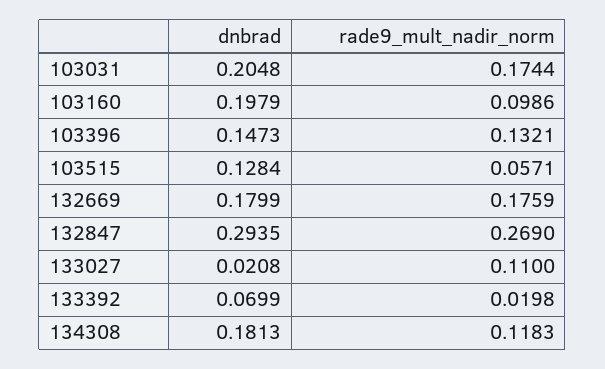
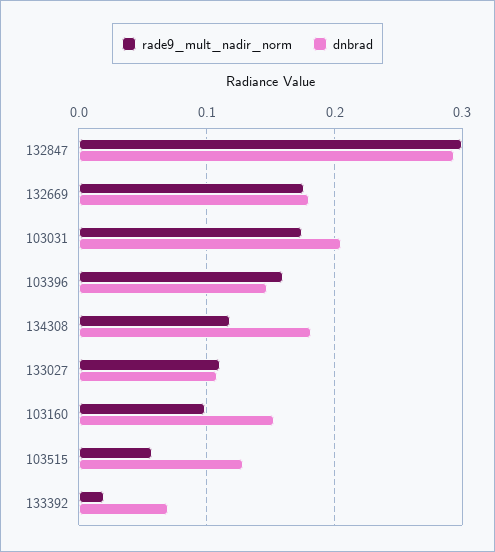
dnbrad, 103160: 0.1979 -> 0.15
rade9_mult_nadir_norm, 103396: 0.1321 -> 0.16
rade9_mult_nadir_norm, 132847: 0.269 -> 0.3
dnbrad, 133027: 0.0208 -> 0.11

